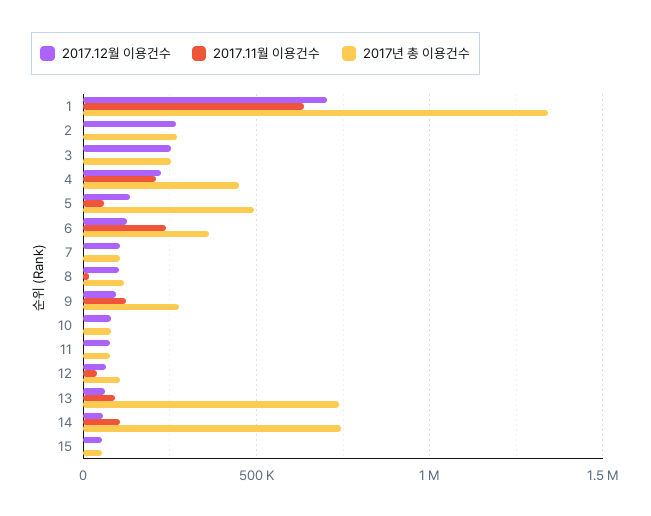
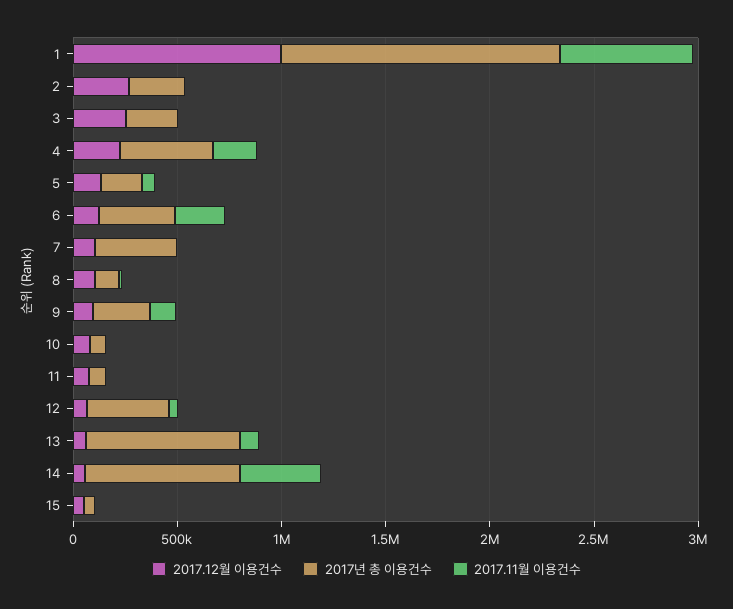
2017.12월 이용건수, 1: 700000 -> 1000000
2017년 총 이용건수, 5: 500000 -> 200000
2017년 총 이용건수, 7: 100000 -> 400000
2017년 총 이용건수, 12: 100000 -> 400000
2017.11월 이용건수, 14: 100000 -> 400000

